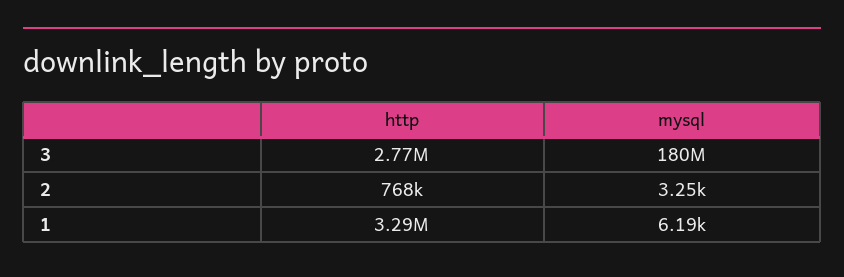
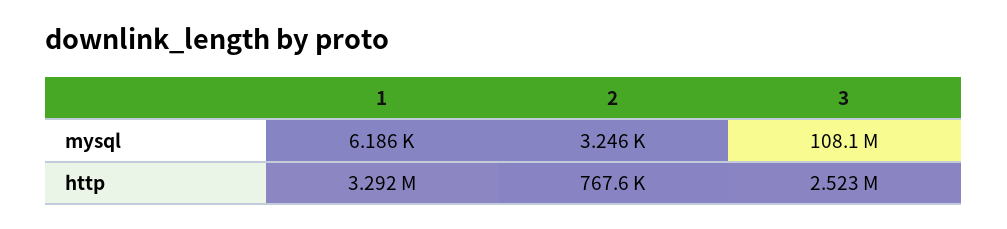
http, 3: 2770000 -> 2523000
mysql, 3: 180000000 -> 108100000

